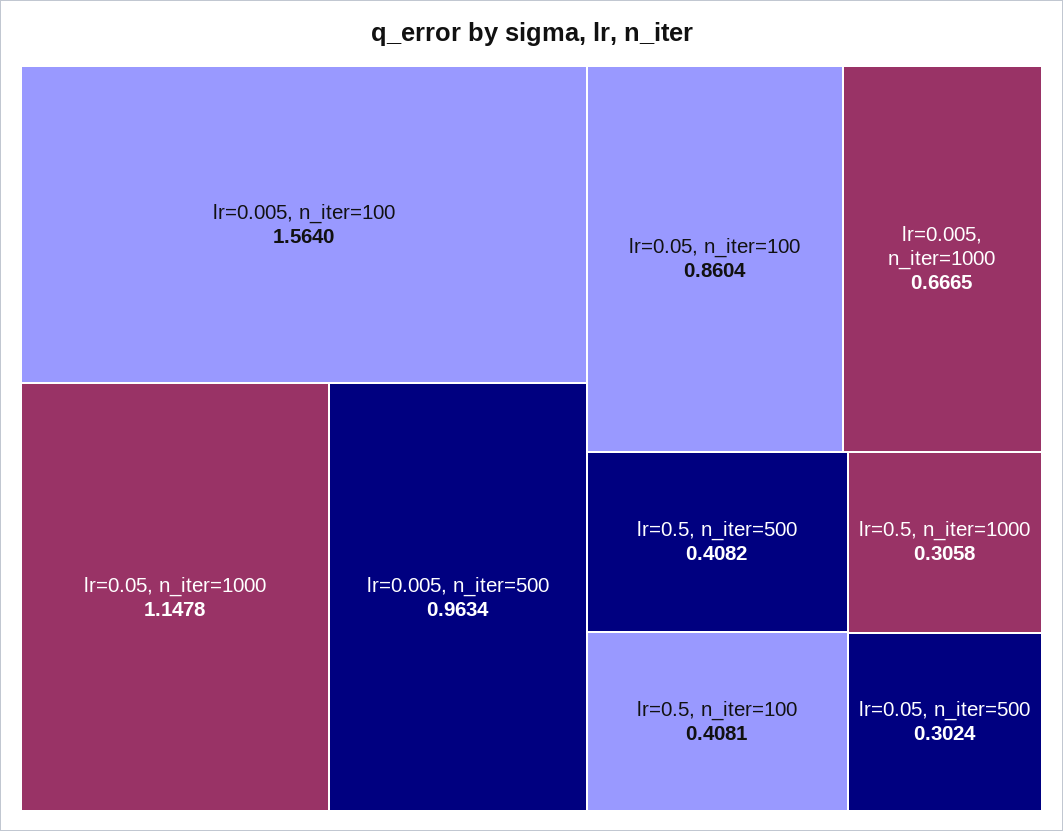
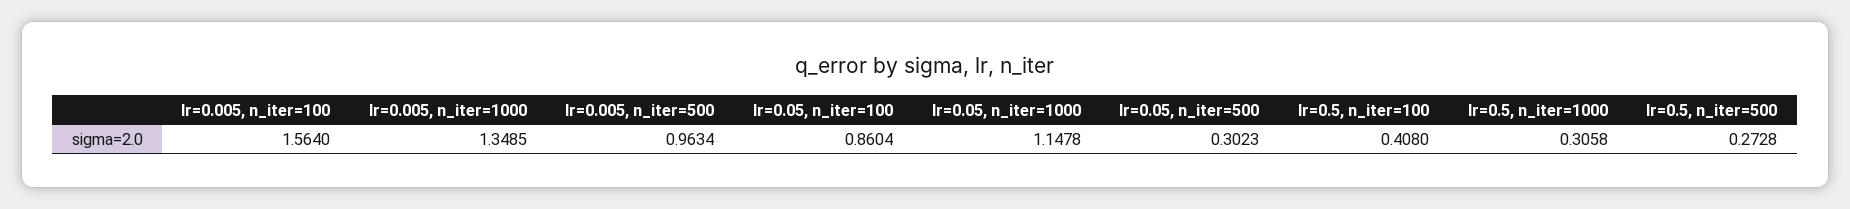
lr=0.005, n_iter=1000: 0.6665 -> 1.3485
lr=0.5, n_iter=500: 0.4082 -> 0.2728
lr=0.5, n_iter=100: 0.4081 -> 0.408
lr=0.05, n_iter=500: 0.3024 -> 0.3023

